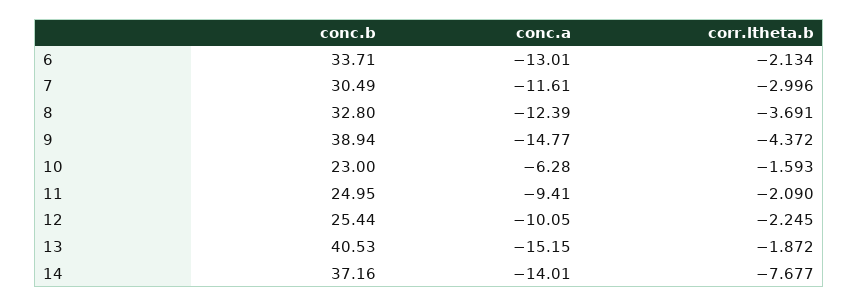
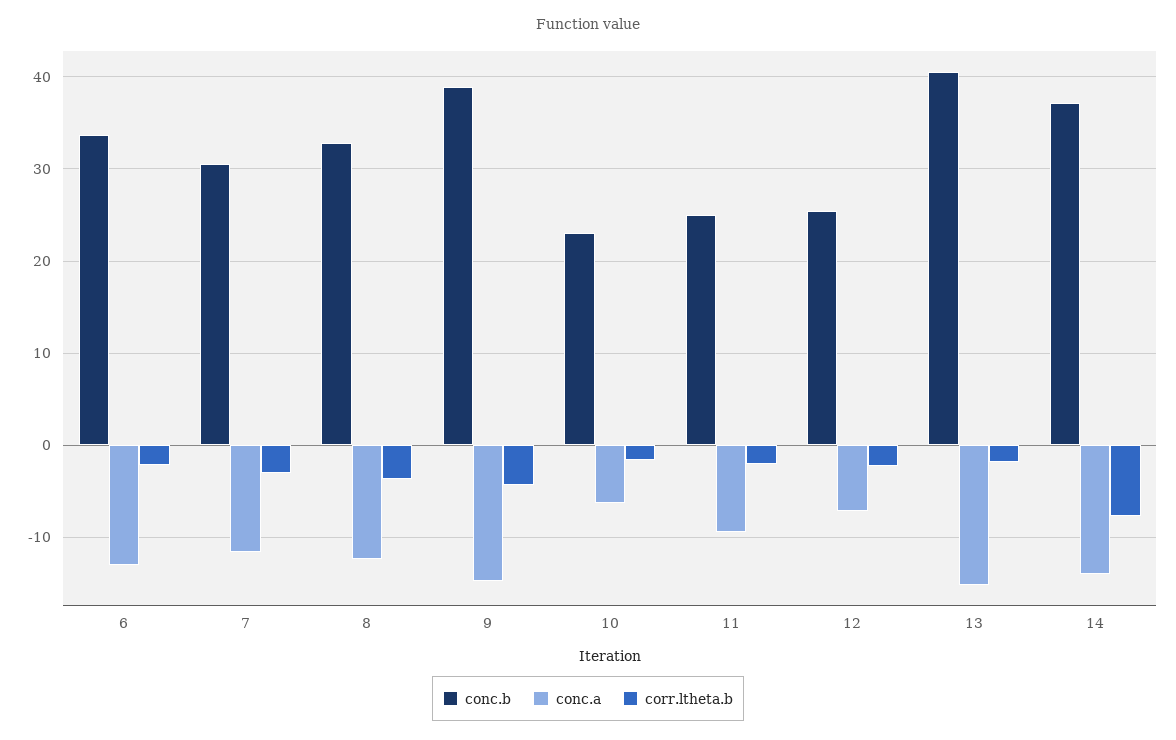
conc.a, 12: -10.05 -> -7

